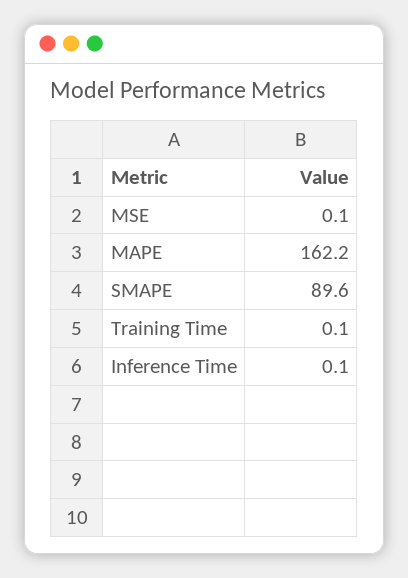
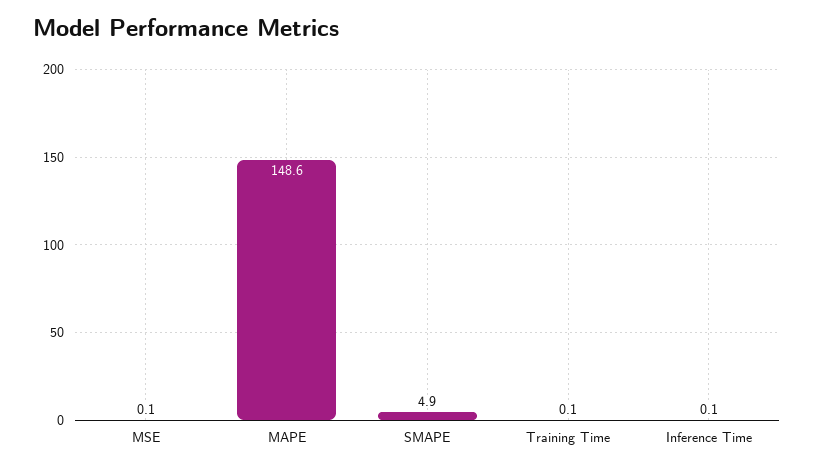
MAPE: 162.2 -> 148.6
SMAPE: 89.6 -> 4.9

